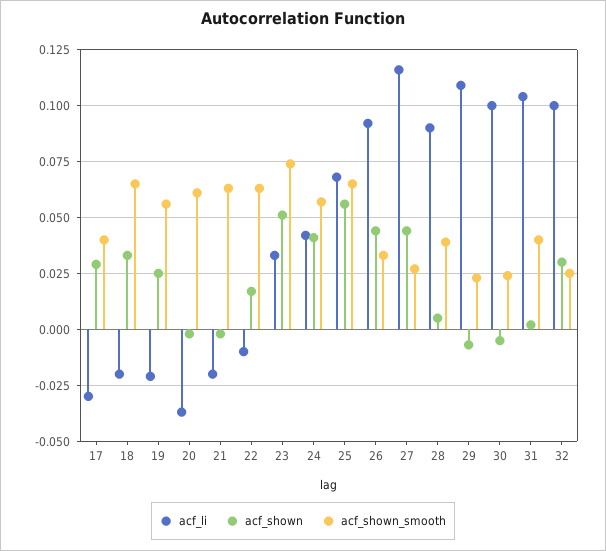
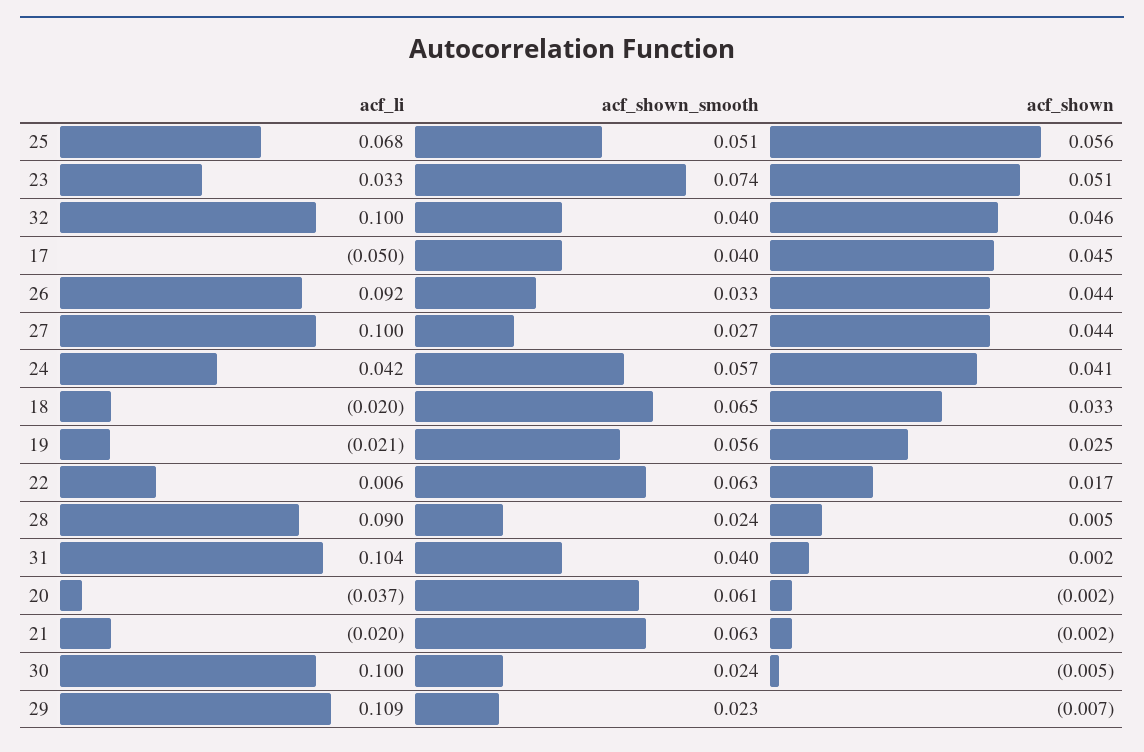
acf_li, 17: -0.03 -> -0.05
acf_shown, 17: 0.03 -> 0.045
acf_li, 22: -0.01 -> 0.006
acf_shown_smooth, 25: 0.065 -> 0.051
acf_li, 27: 0.115 -> 0.1
acf_shown_smooth, 28: 0.04 -> 0.024
acf_shown, 32: 0.03 -> 0.046
acf_shown_smooth, 32: 0.025 -> 0.04

